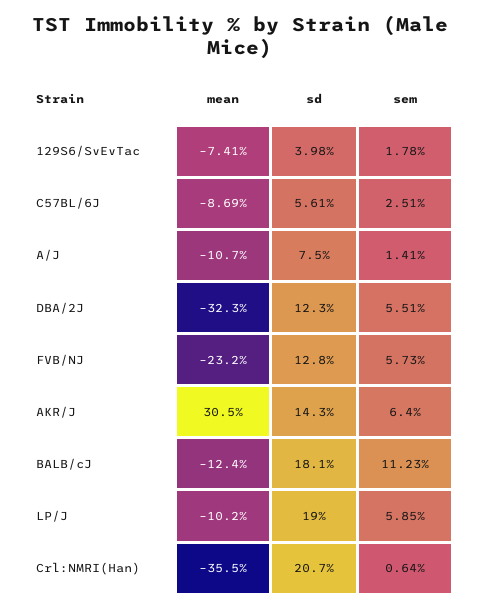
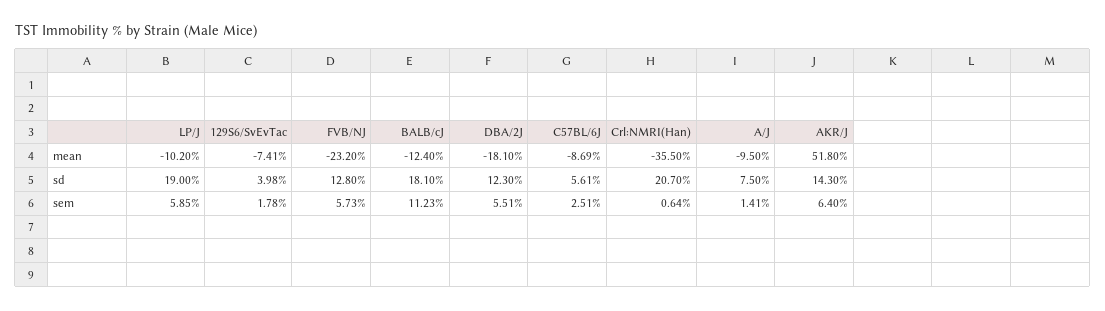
mean, A/J: -10.7 -> -9.5
mean, DBA/2J: -32.3 -> -18.1
mean, AKR/J: 30.5 -> 51.8

